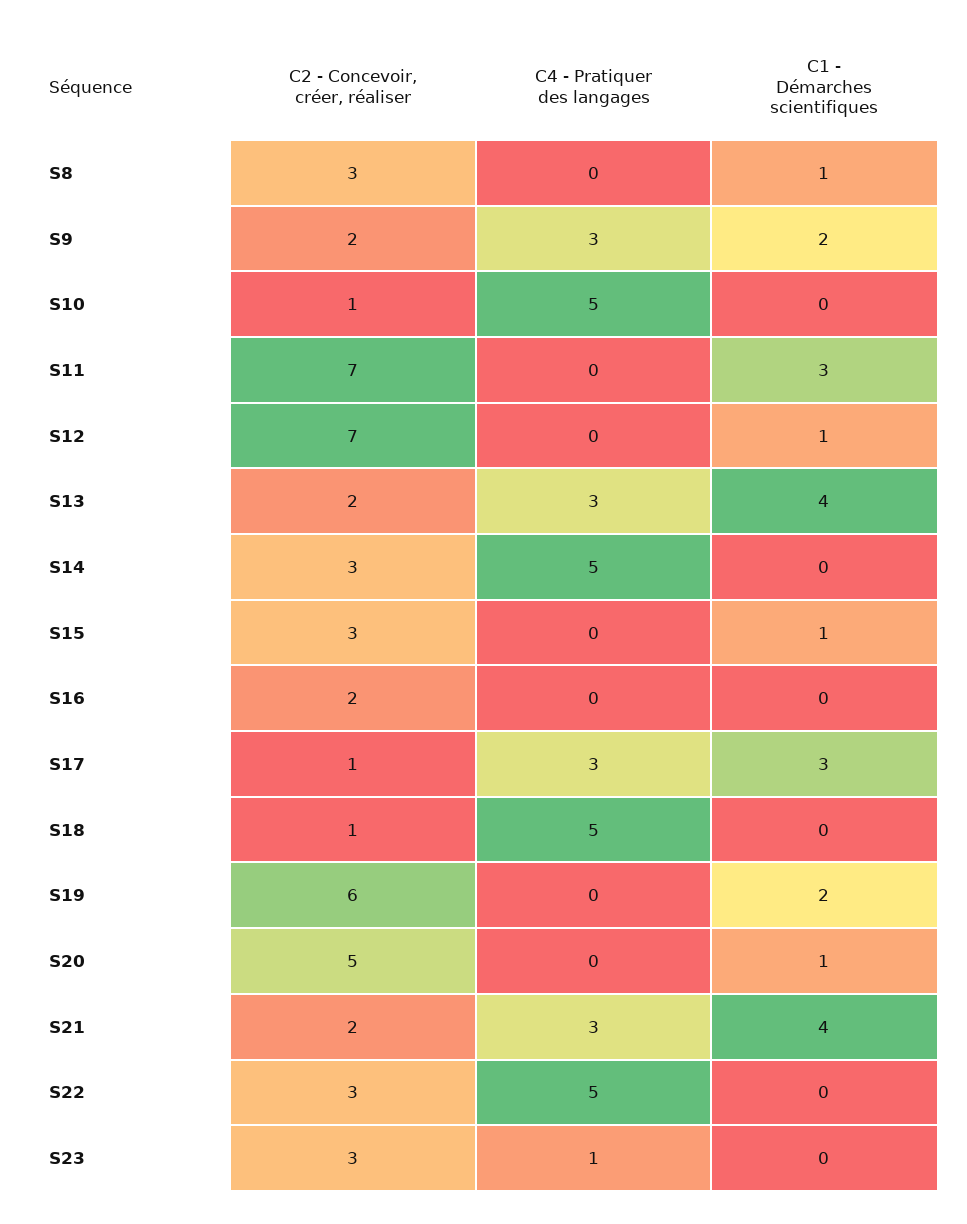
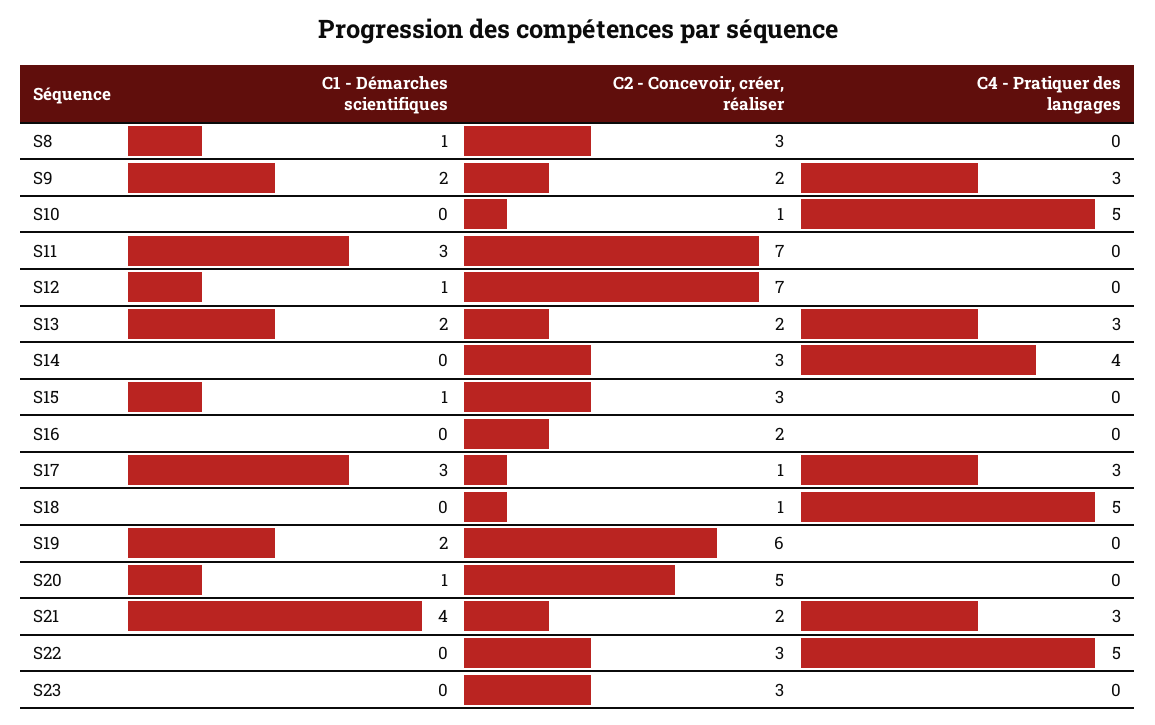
C1 - Démarches scientifiques, S13: 4 -> 2
C4 - Pratiquer des langages, S14: 5 -> 4
C4 - Pratiquer des langages, S23: 1 -> 0

